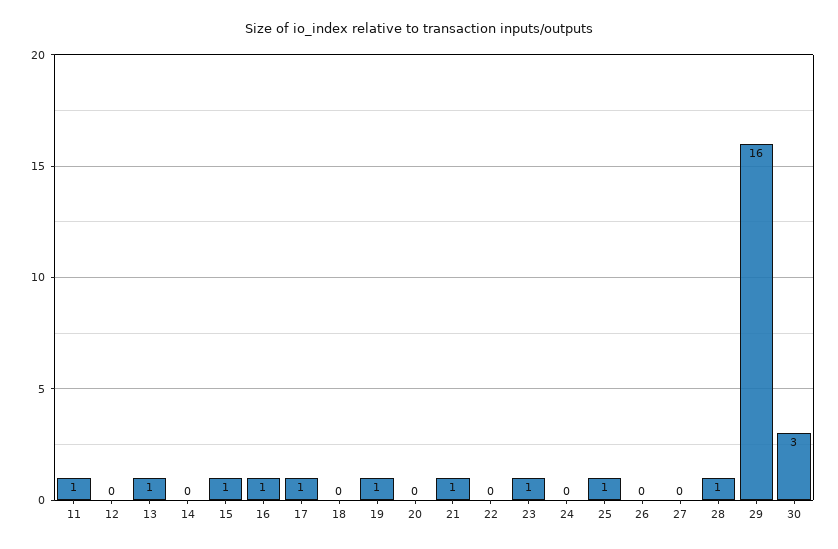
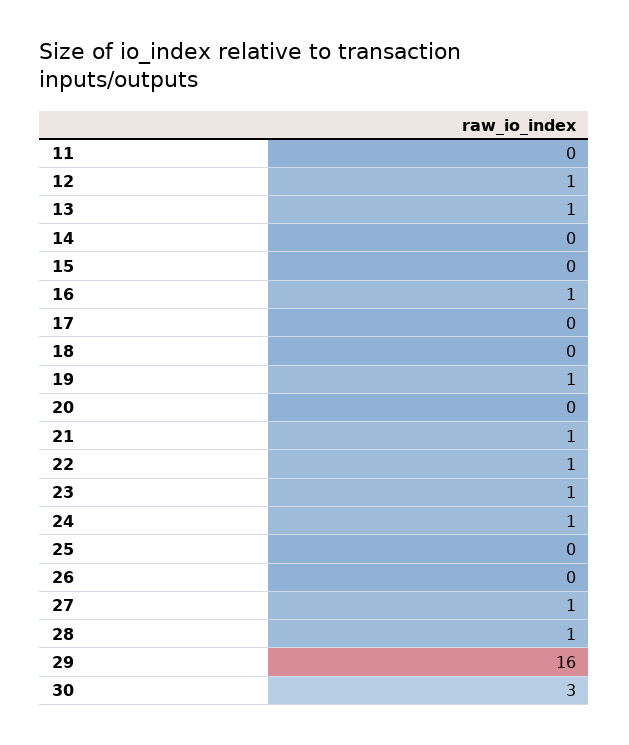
11: 1 -> 0
12: 0 -> 1
15: 1 -> 0
17: 1 -> 0
22: 0 -> 1
24: 0 -> 1
25: 1 -> 0
27: 0 -> 1

